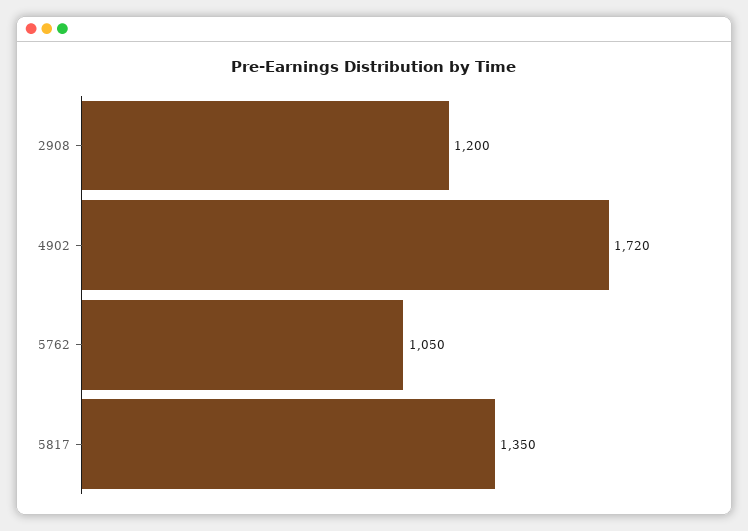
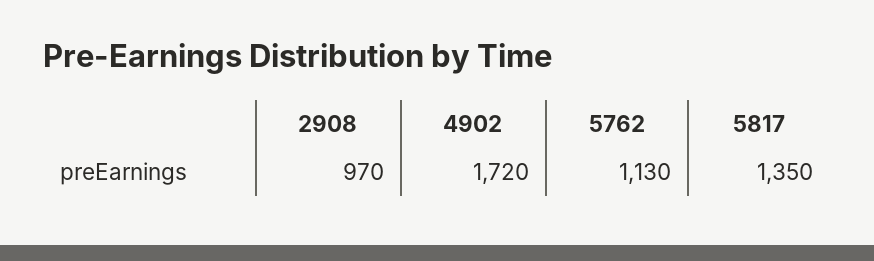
2908: 1200 -> 970
5762: 1050 -> 1130

